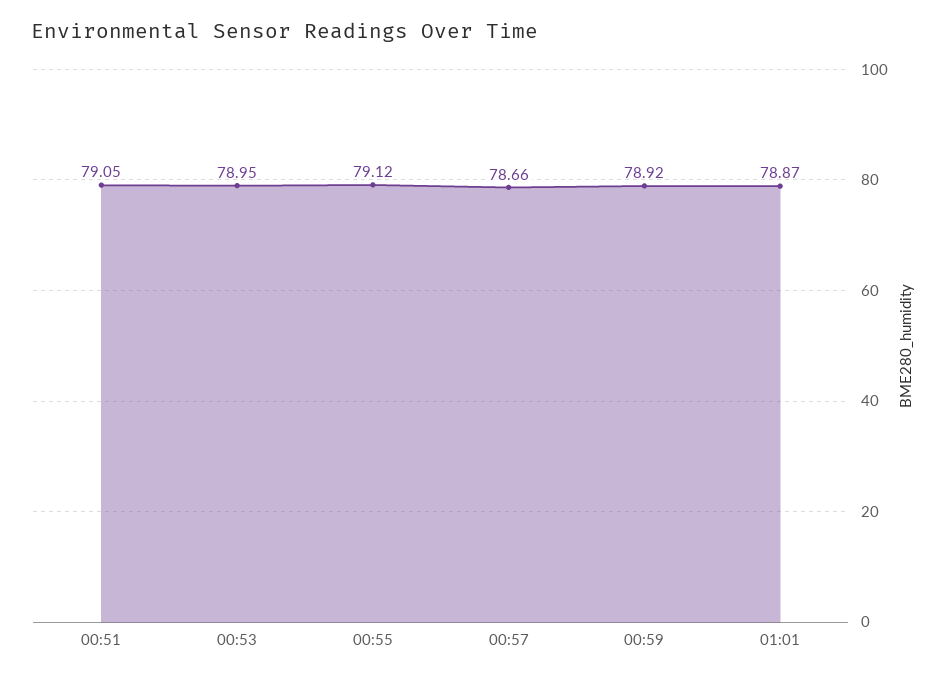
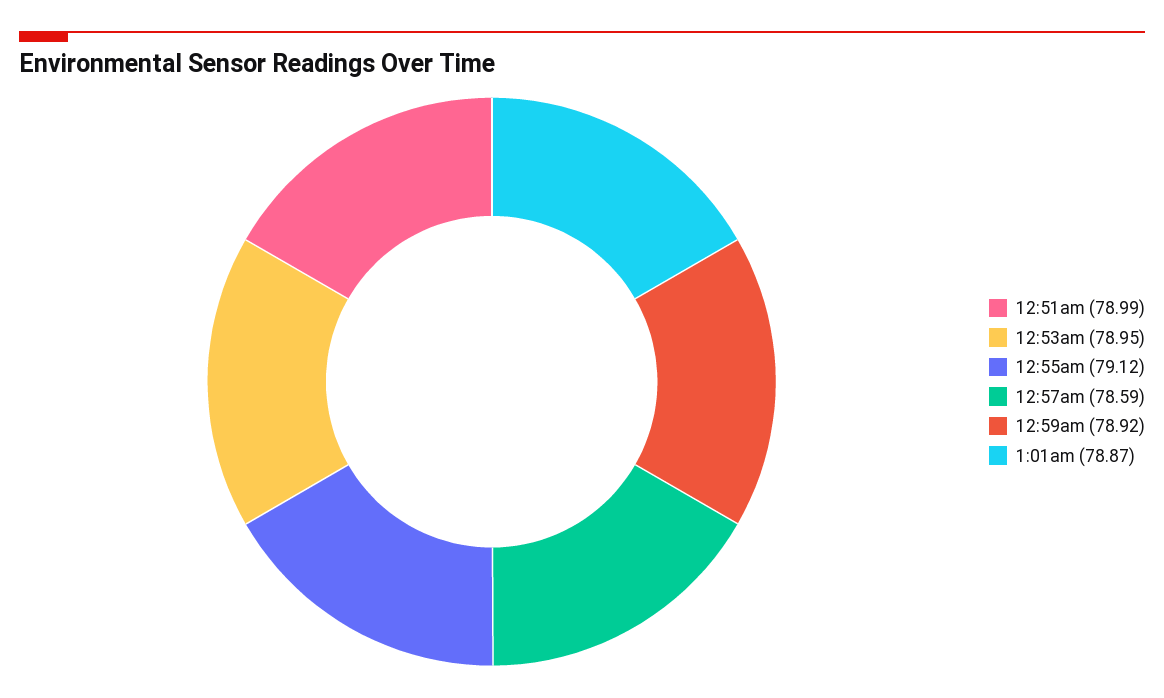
00:51: 79.05 -> 78.99
00:57: 78.66 -> 78.59

